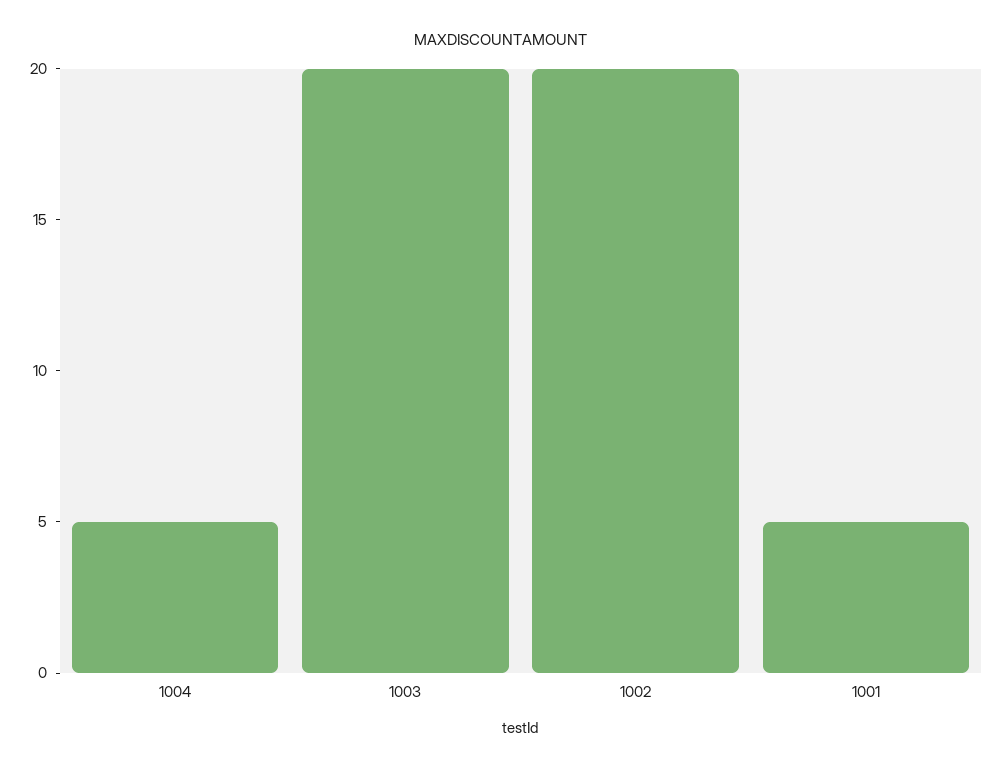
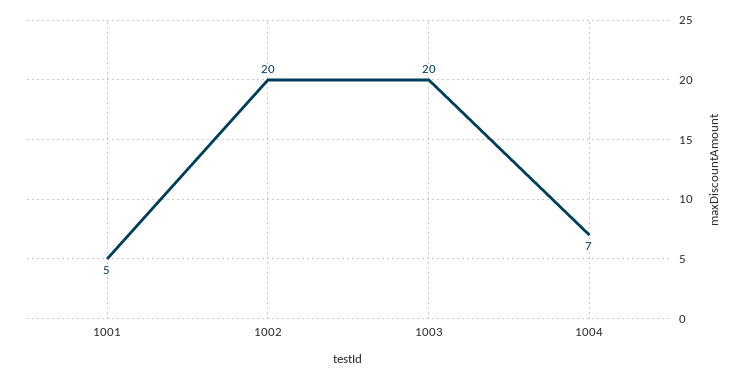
1004: 5 -> 7

